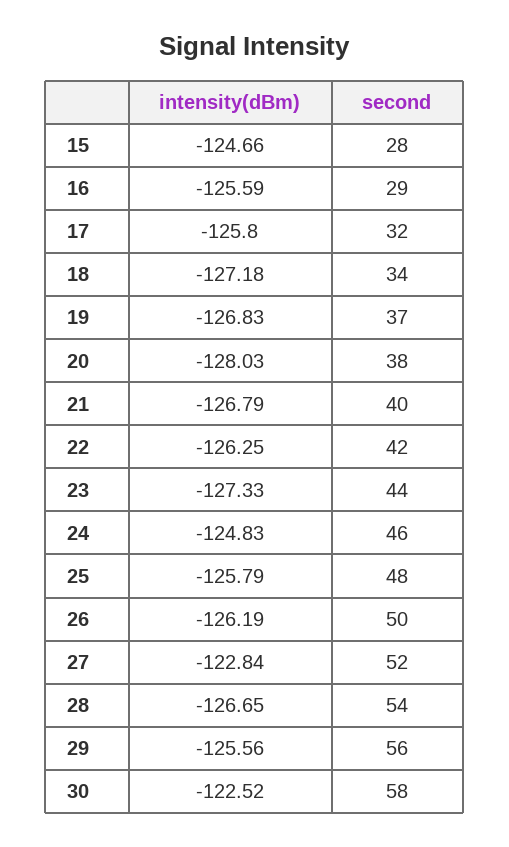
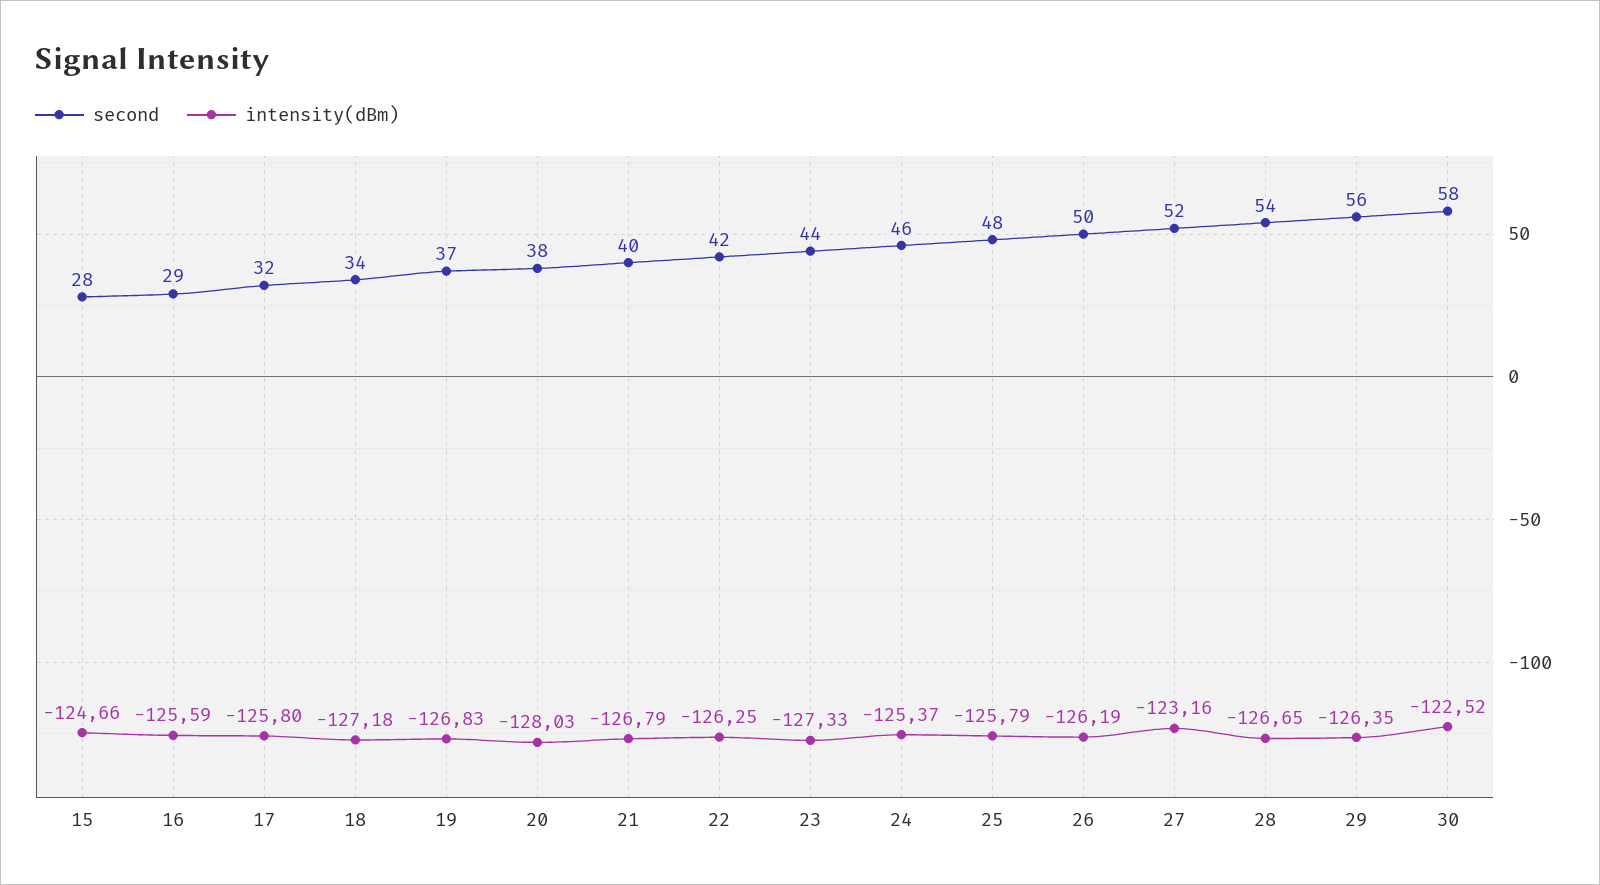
intensity(dBm), 24: -124.83 -> -125.37
intensity(dBm), 27: -122.84 -> -123.16
intensity(dBm), 29: -125.56 -> -126.35

